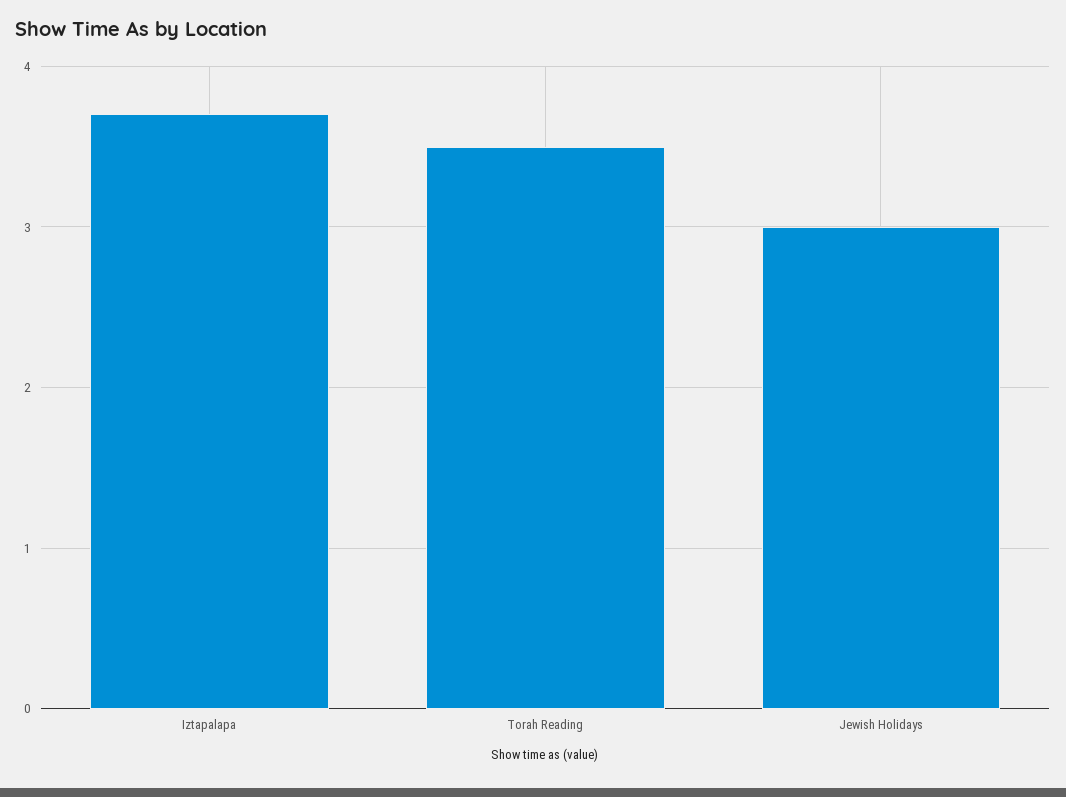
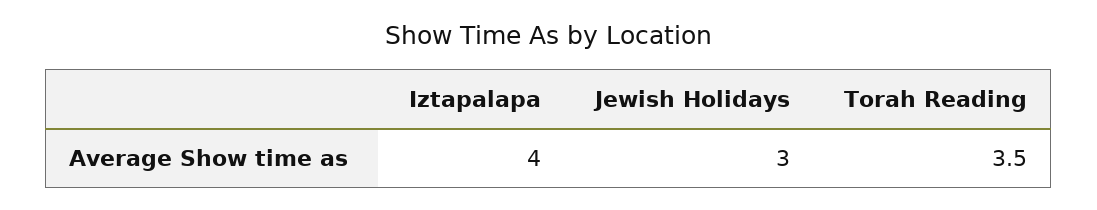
Iztapalapa: 3.7 -> 4

